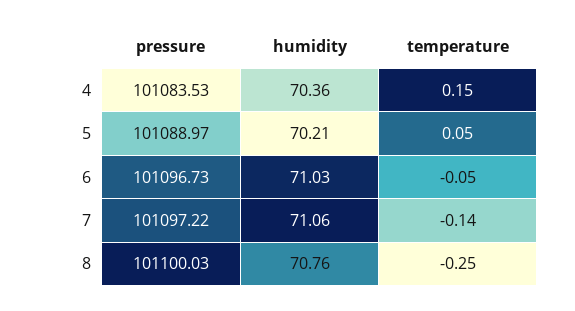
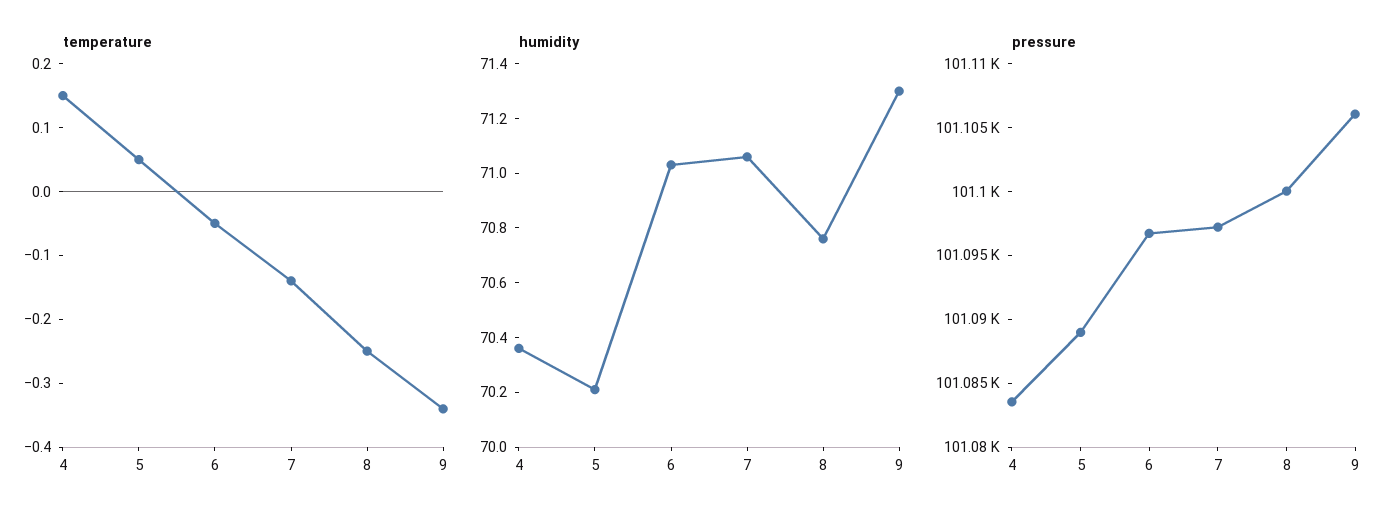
temperature, 9: none -> -0.35
humidity, 9: none -> 71.3
pressure, 9: none -> 101106

